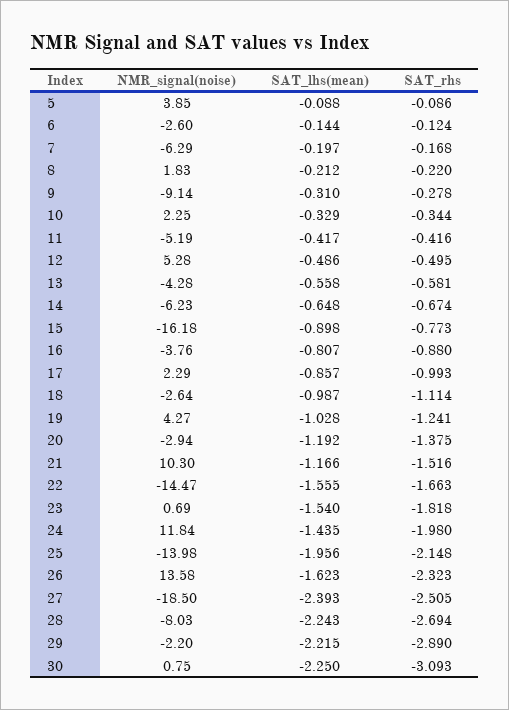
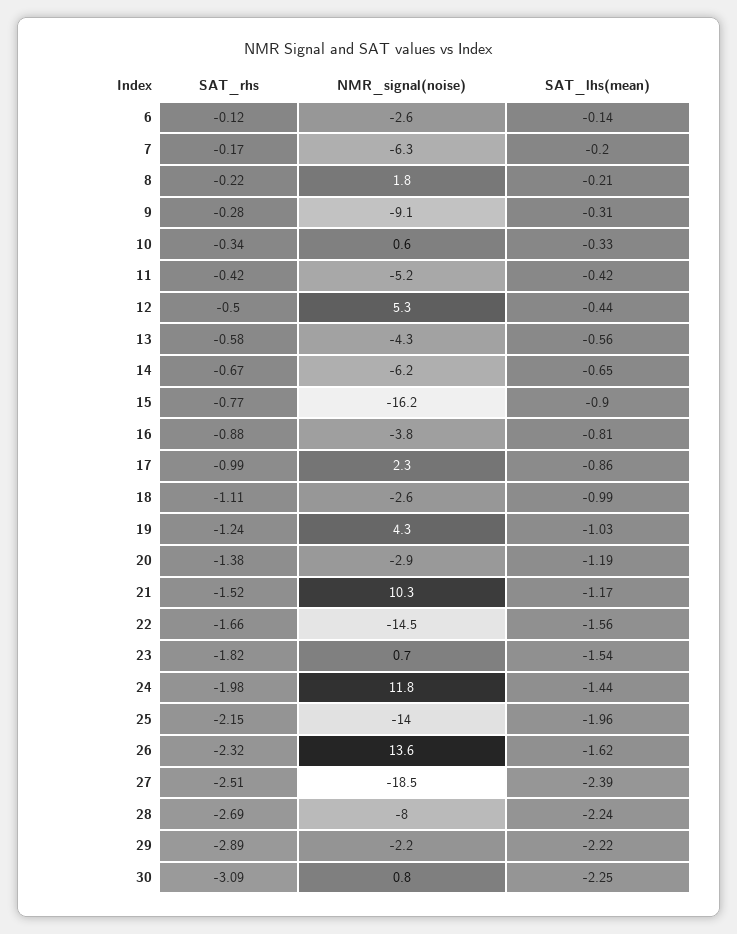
NMR_signal(noise), 5: 3.85 -> none
SAT_lhs(mean), 5: -0.088 -> none
SAT_rhs, 5: -0.086 -> none
NMR_signal(noise), 10: 2.25 -> 0.6
SAT_lhs(mean), 12: -0.486 -> -0.44

